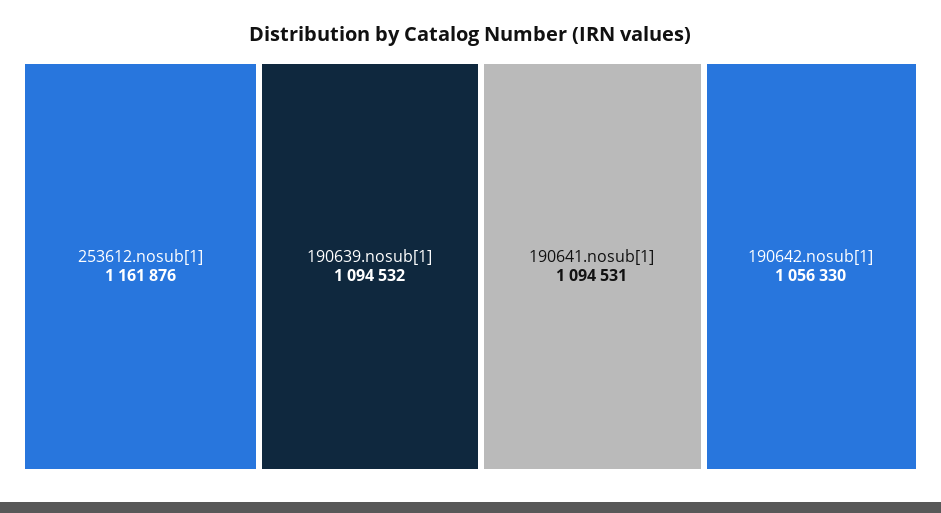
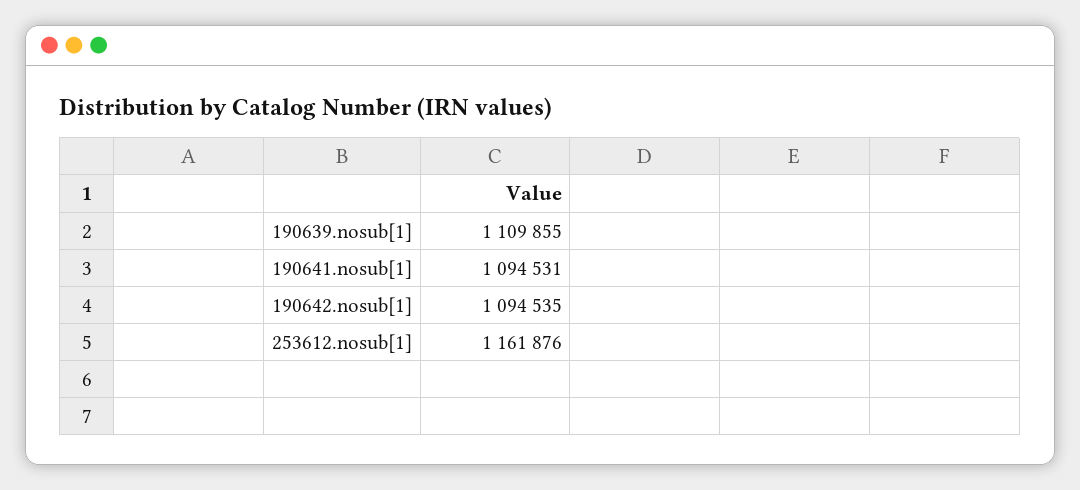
190639.nosub[1]: 1094532 -> 1109855
190642.nosub[1]: 1056330 -> 1094535

